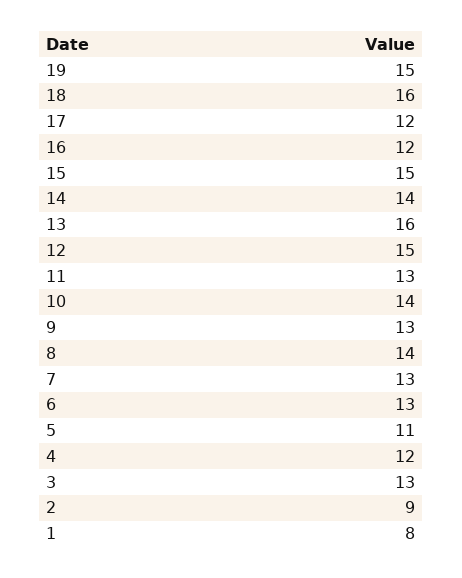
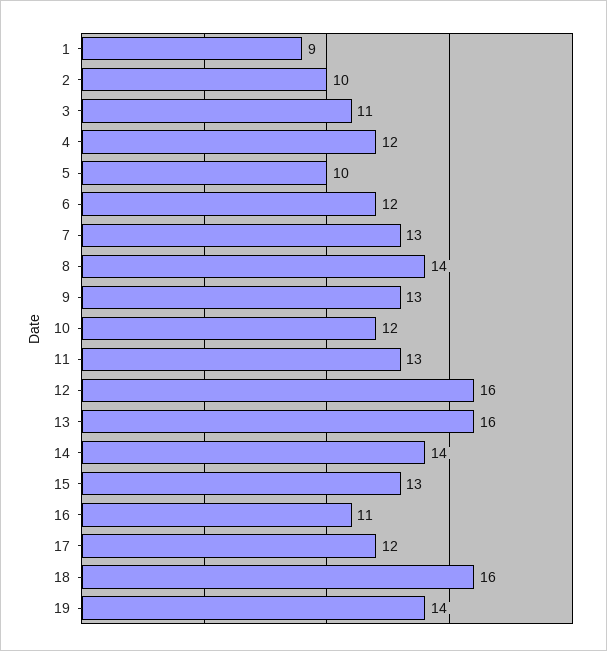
19: 15 -> 14
16: 12 -> 11
15: 15 -> 13
12: 15 -> 16
10: 14 -> 12
6: 13 -> 12
5: 11 -> 10
3: 13 -> 11
2: 9 -> 10
1: 8 -> 9

